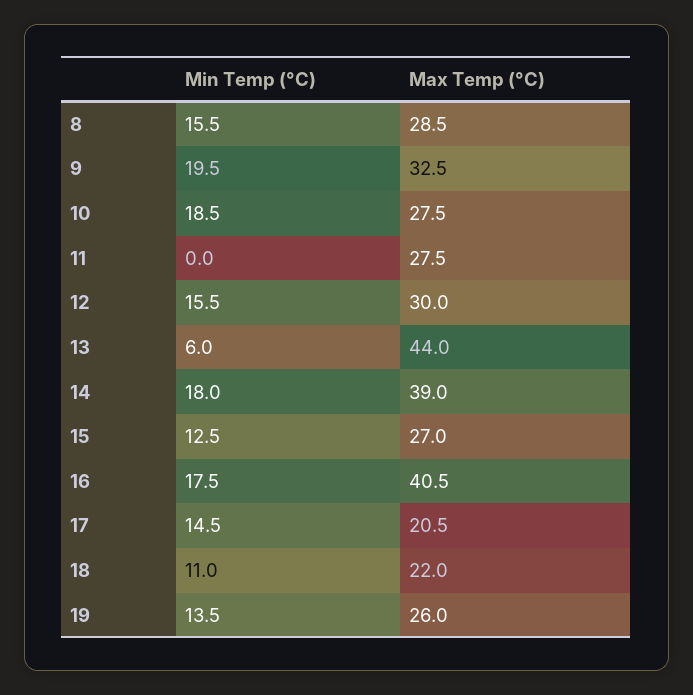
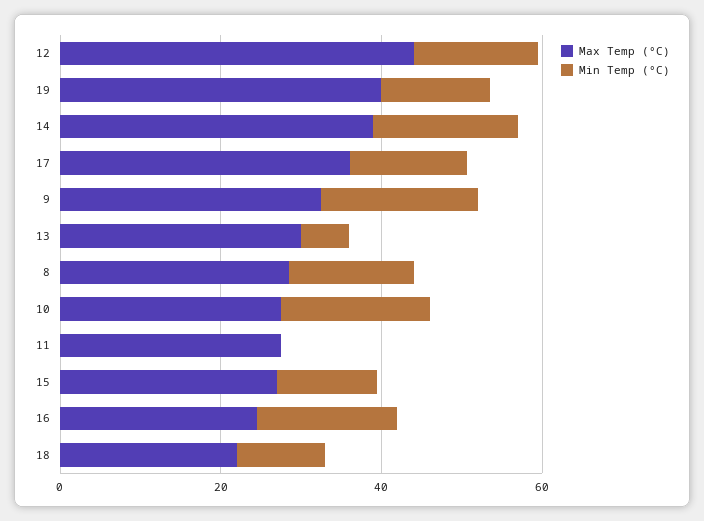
Max Temp (°C), 12: 30 -> 45
Max Temp (°C), 13: 44 -> 30
Max Temp (°C), 16: 40.5 -> 25
Max Temp (°C), 17: 20.5 -> 35
Max Temp (°C), 19: 26 -> 40

